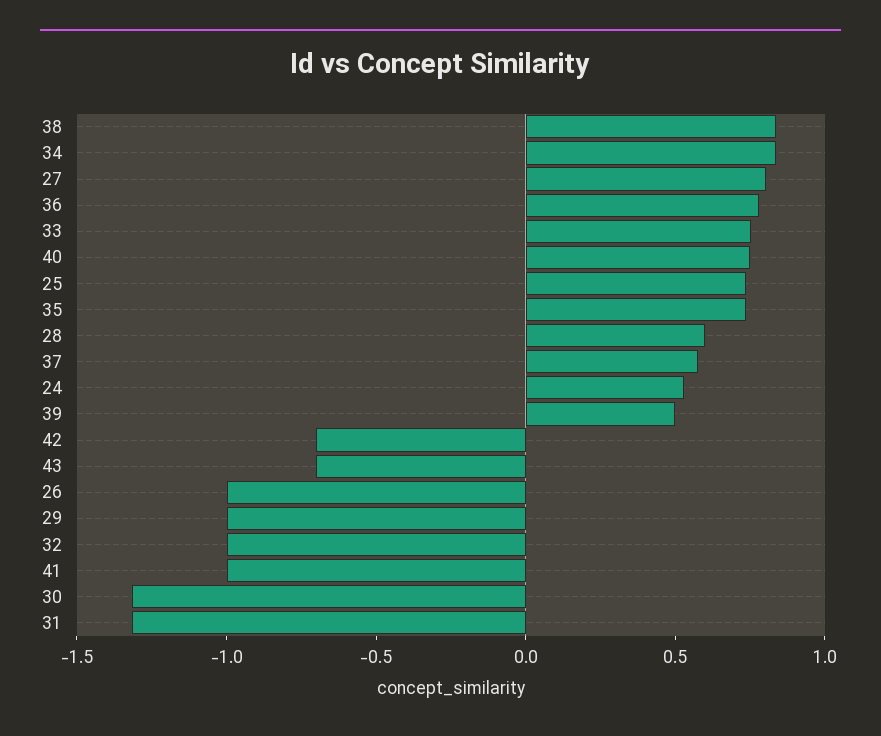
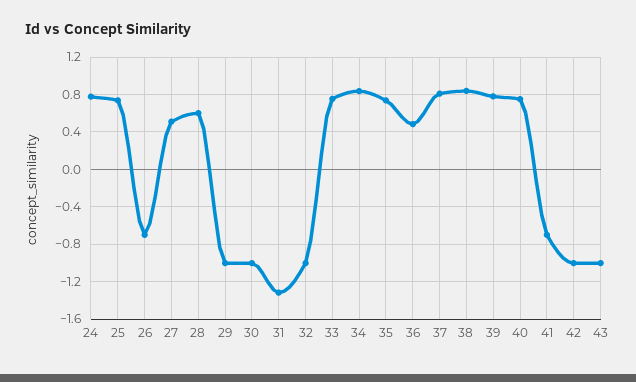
27: 0.8 -> 0.5
36: 0.8 -> 0.5
37: 0.6 -> 0.8
24: 0.5 -> 0.8
39: 0.5 -> 0.8
42: -0.7 -> -1
43: -0.7 -> -1
26: -1 -> -0.7
41: -1 -> -0.7
30: -1.3 -> -1

